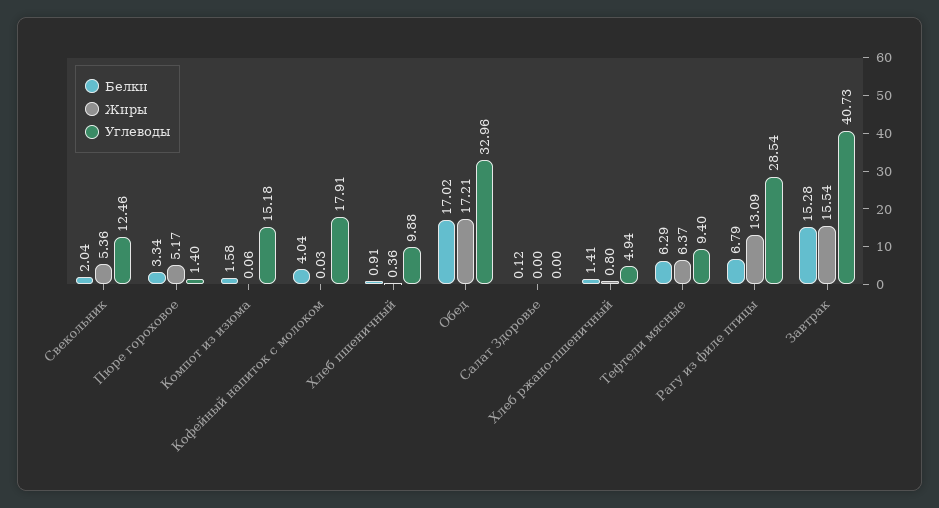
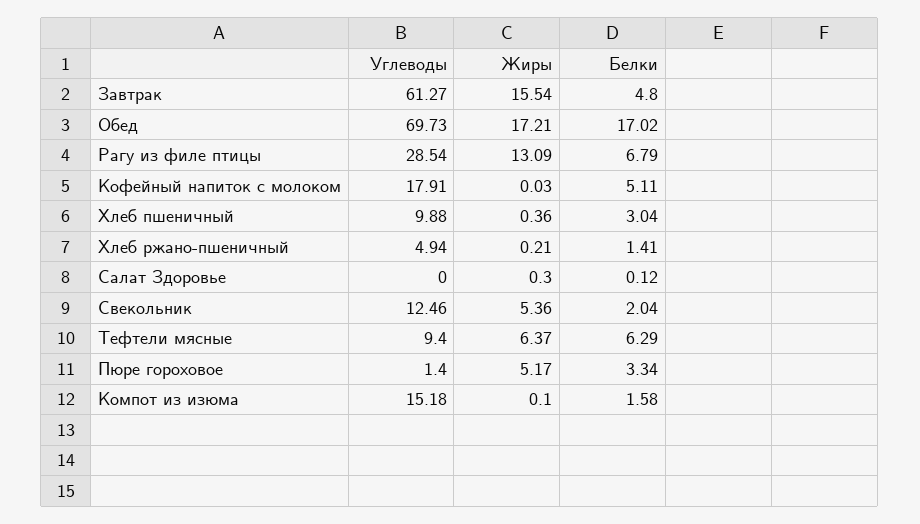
Жиры, Компот из изюма: 0.06 -> 0.1
Белки, Кофейный напиток с молоком: 4.04 -> 5.11
Белки, Хлеб пшеничный: 0.91 -> 3.04
Углеводы, Обед: 32.96 -> 69.73
Жиры, Салат Здоровье: 0 -> 0.3
Жиры, Хлеб ржано-пшеничный: 0.8 -> 0.21
Белки, Завтрак: 15.28 -> 4.8
Углеводы, Завтрак: 40.73 -> 61.27

